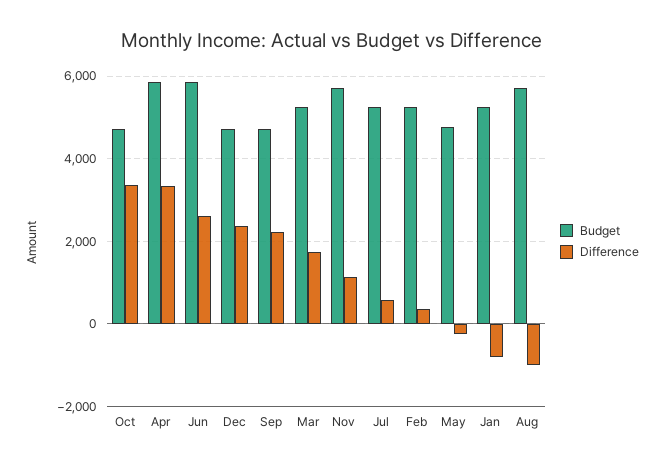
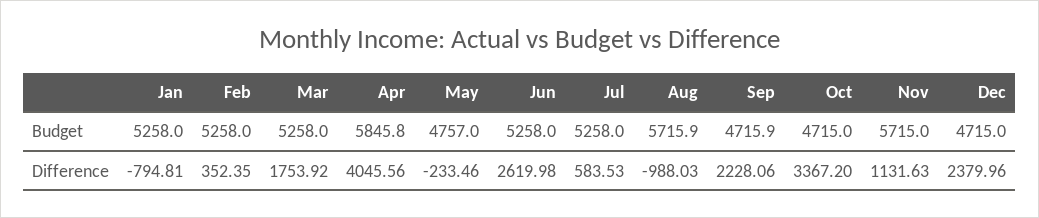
Difference, Apr: 3400 -> 4045.56
Budget, Jun: 5800 -> 5258

